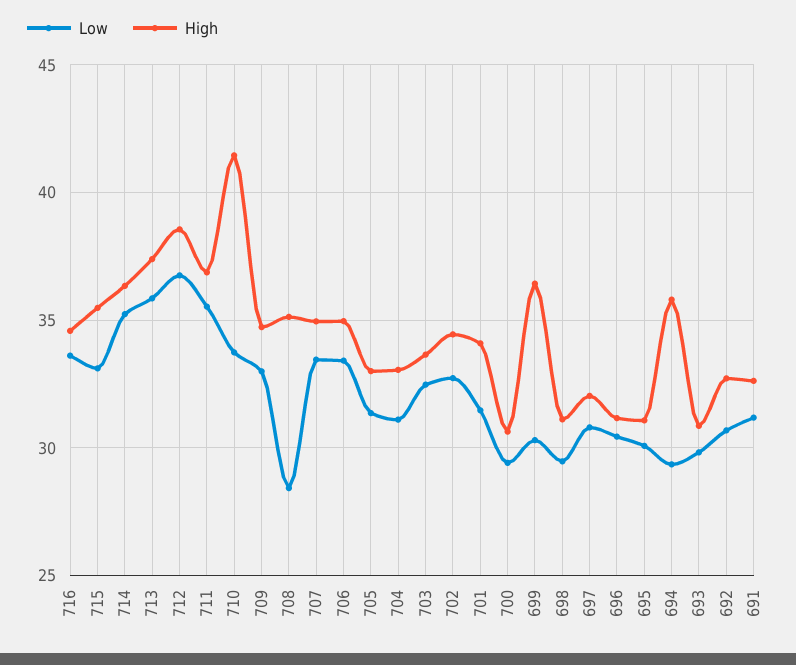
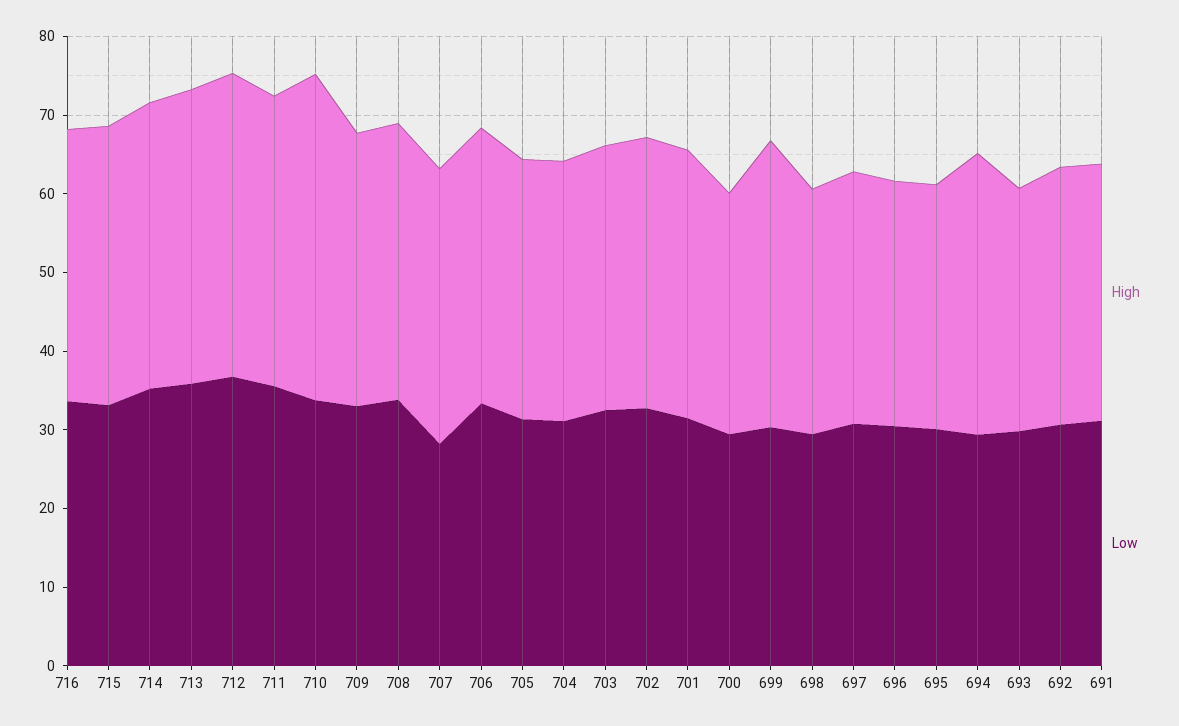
Low, 708: 28.5 -> 34
Low, 707: 33.5 -> 28

